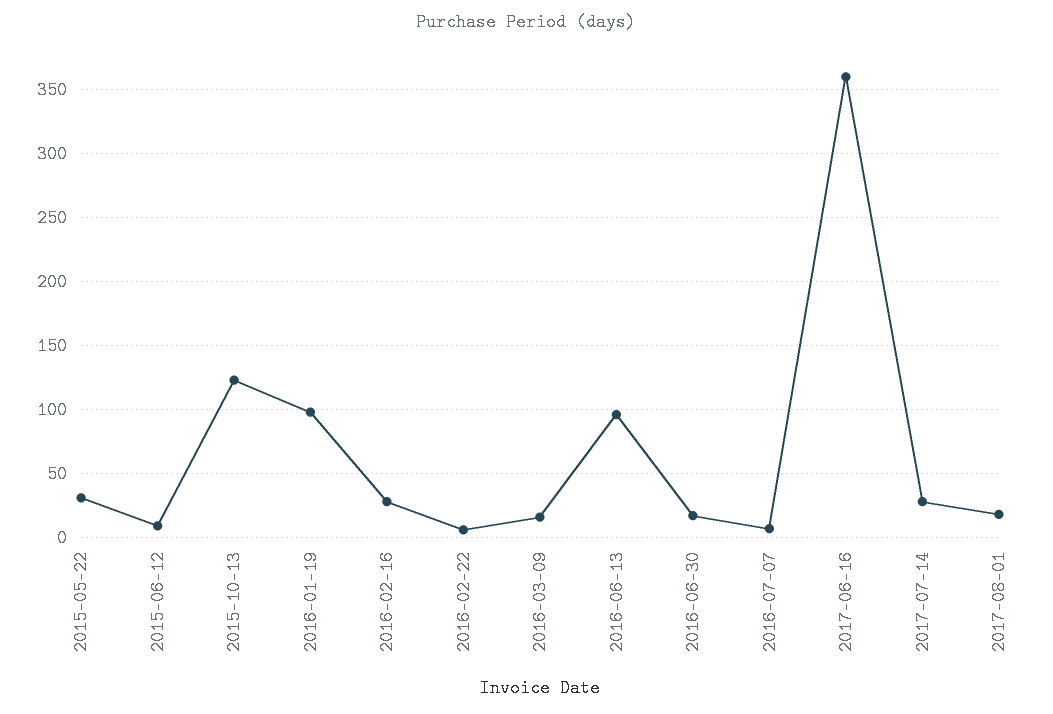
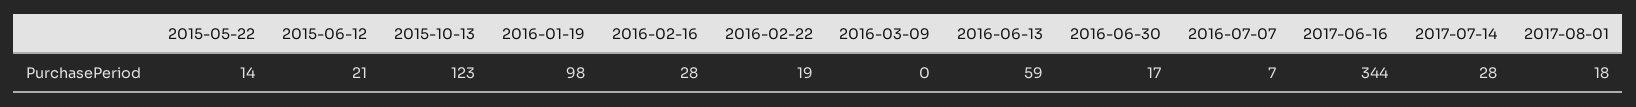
2015-05-22: 30 -> 14
2015-06-12: 10 -> 21
2016-02-22: 5 -> 19
2016-03-09: 15 -> 0
2016-06-13: 95 -> 59
2017-06-16: 360 -> 344

